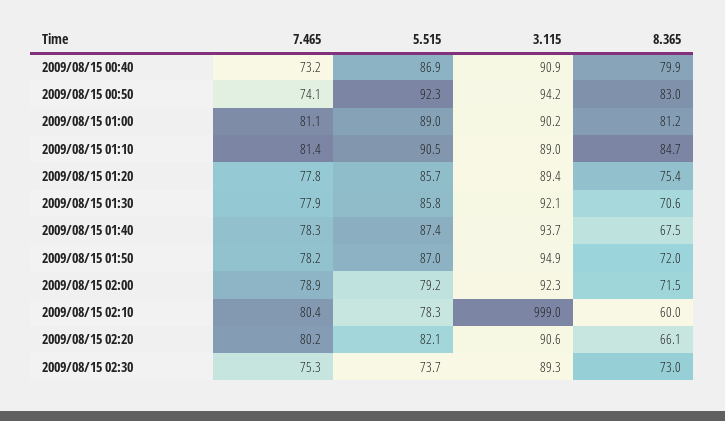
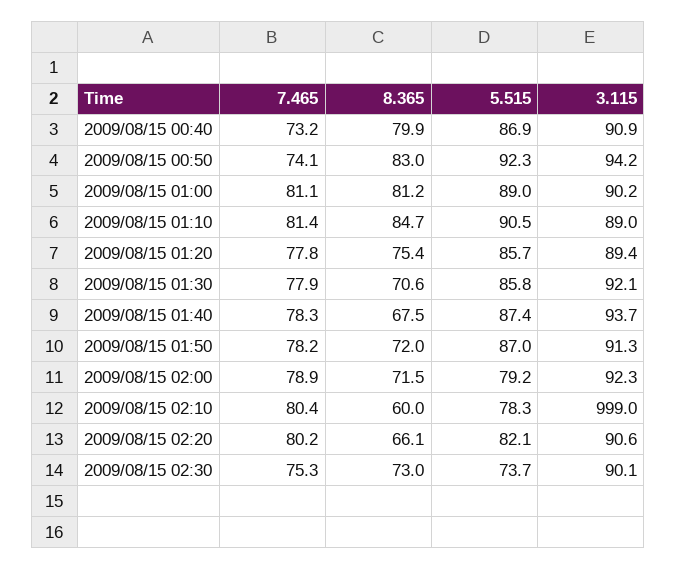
3.115, 2009/08/15 01:50: 94.9 -> 91.3
3.115, 2009/08/15 02:30: 89.3 -> 90.1

